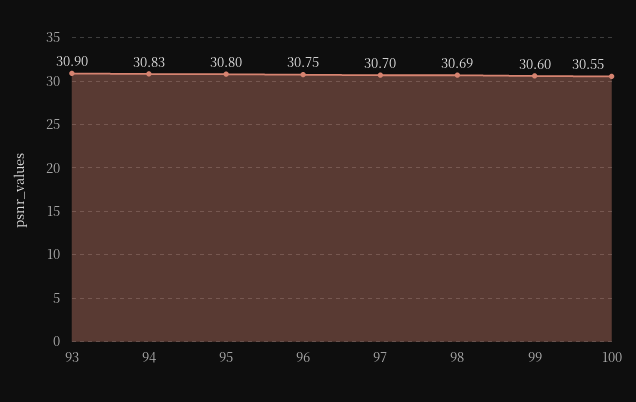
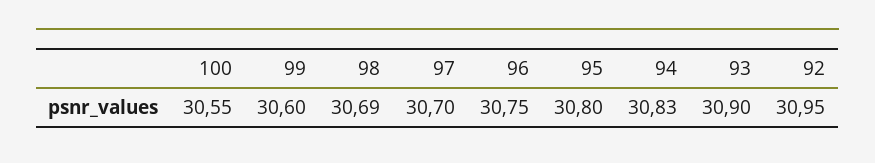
92: none -> 30.95

